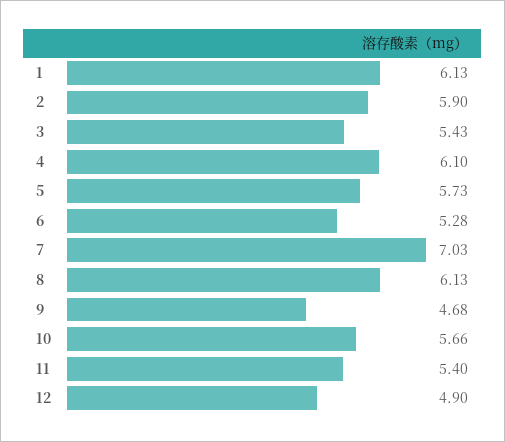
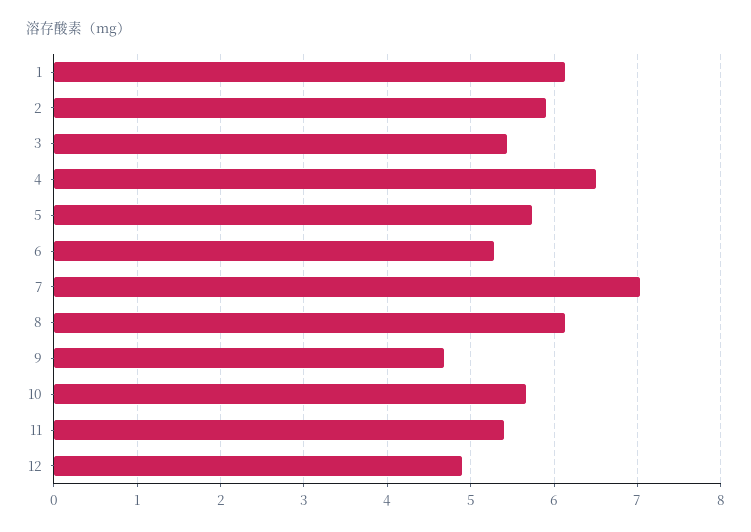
4: 6.1 -> 6.5

